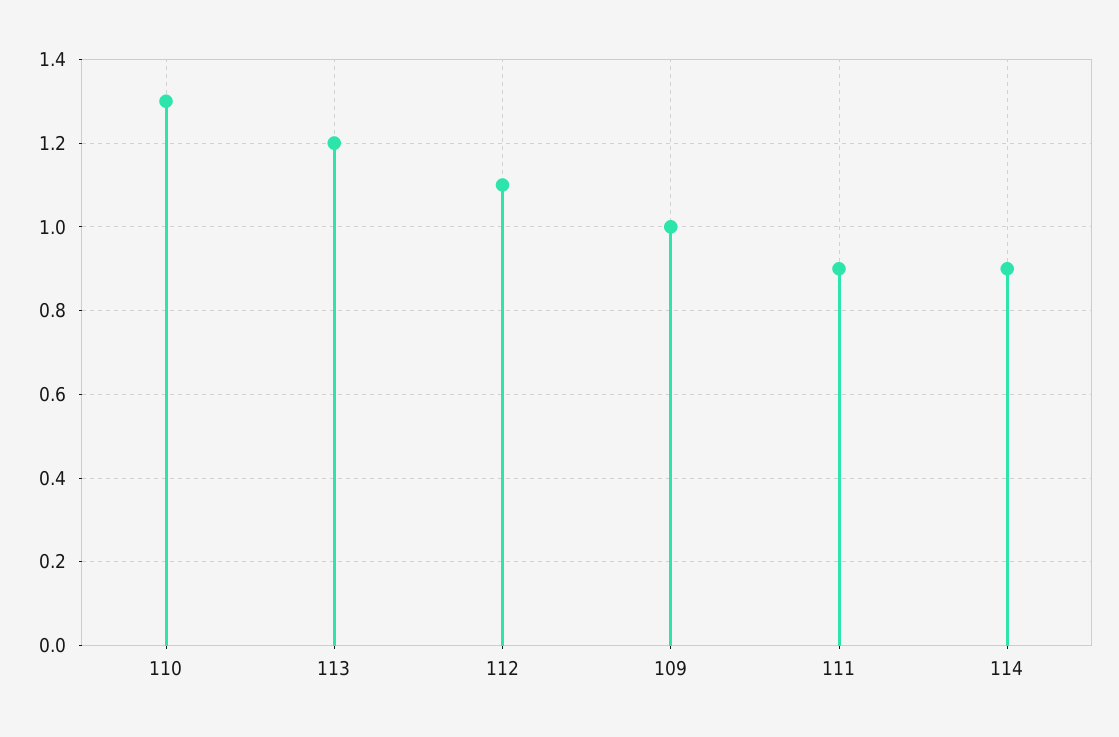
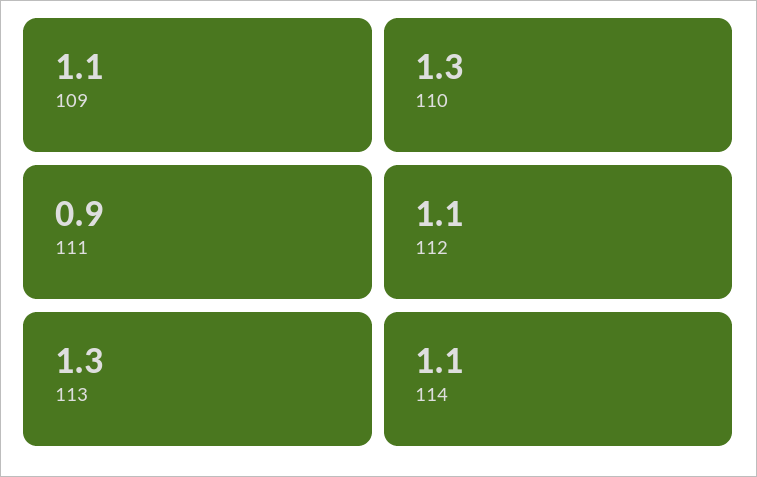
113: 1.2 -> 1.3
109: 1 -> 1.1
114: 0.9 -> 1.1

